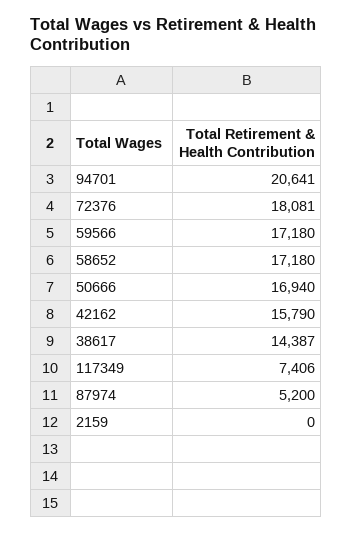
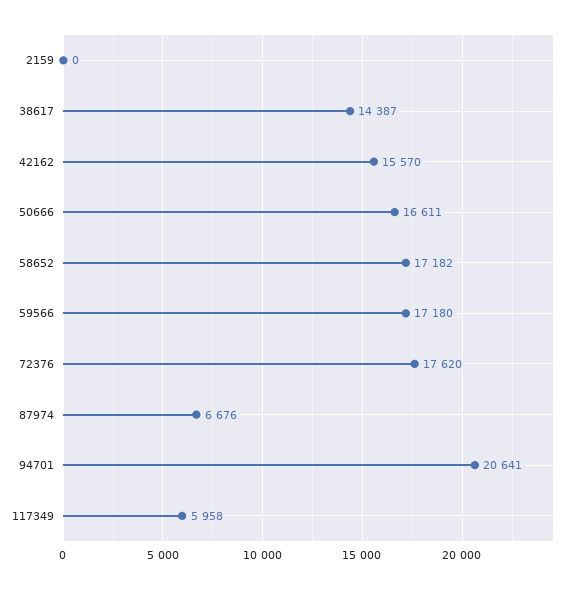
72376: 18081 -> 17620
58652: 17180 -> 17182
50666: 16940 -> 16611
42162: 15790 -> 15570
117349: 7406 -> 5958
87974: 5200 -> 6676

